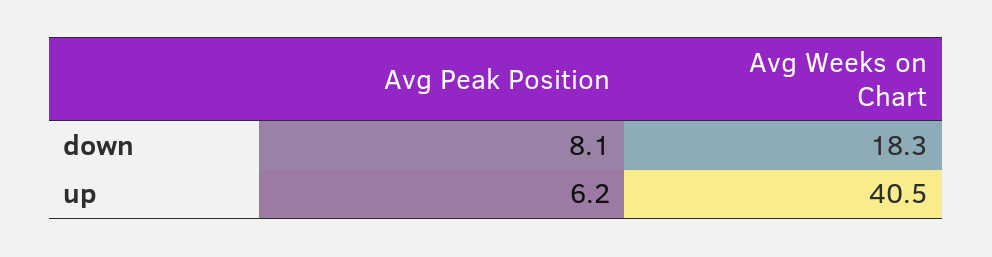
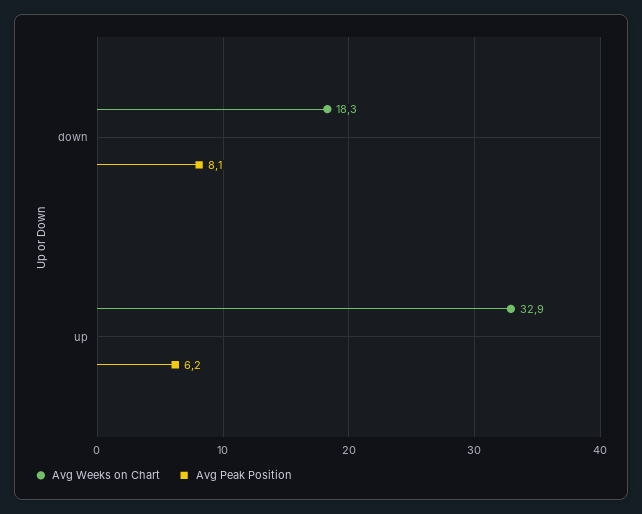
Avg Weeks on Chart, up: 40.5 -> 32.9

